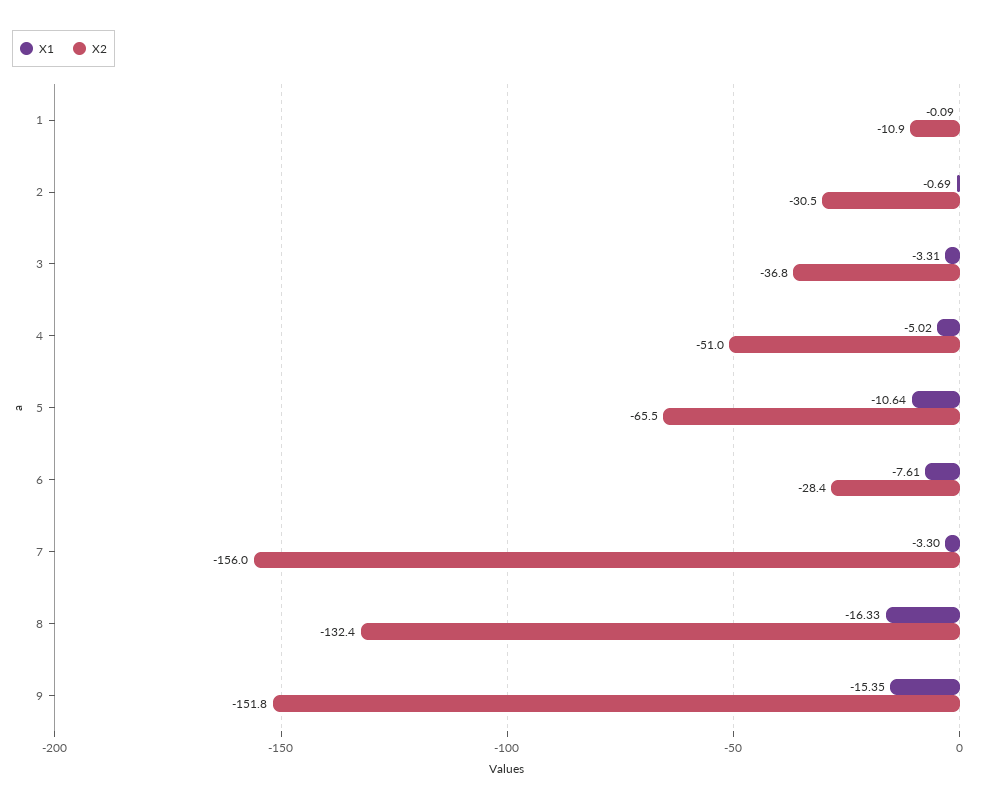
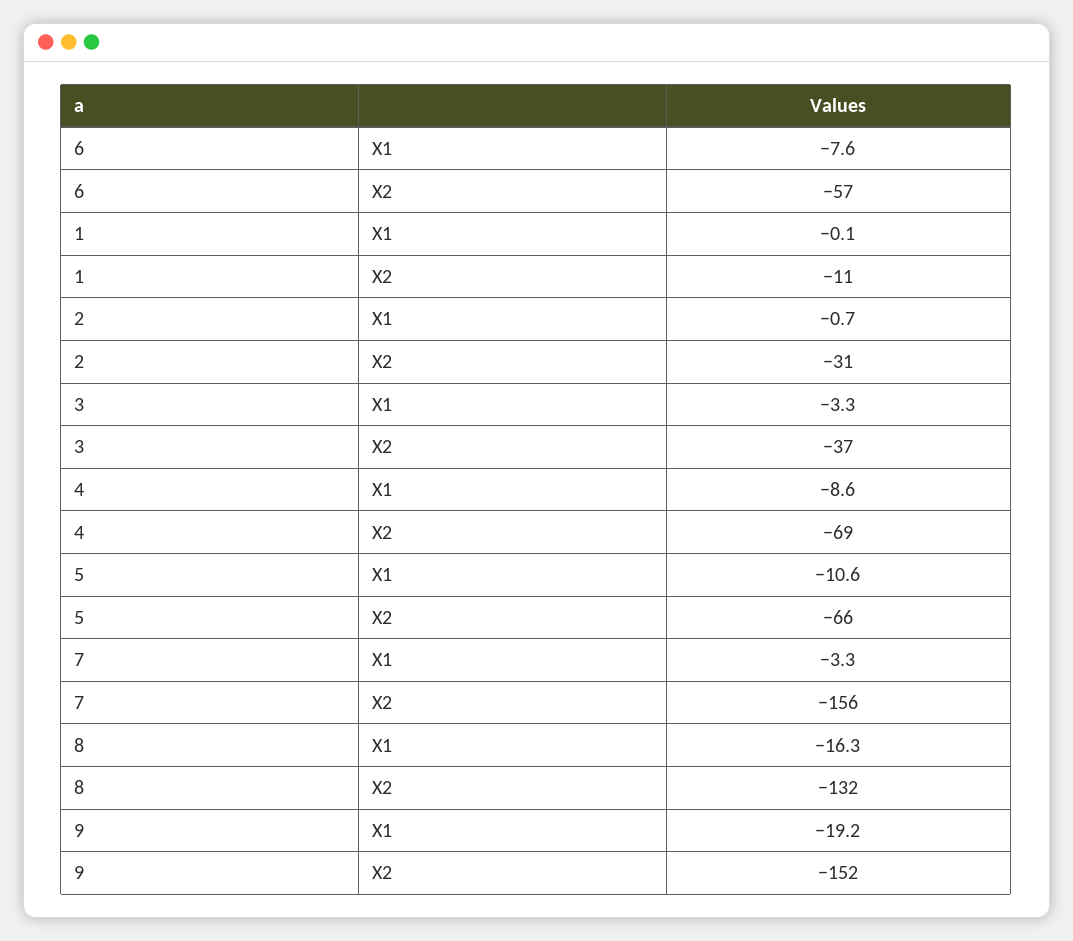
X1, 4: -5.02 -> -8.6
X2, 4: -51 -> -69
X2, 6: -28.4 -> -57
X1, 9: -15.35 -> -19.2

